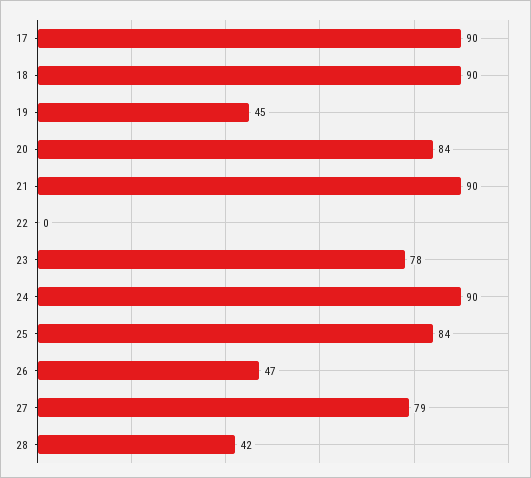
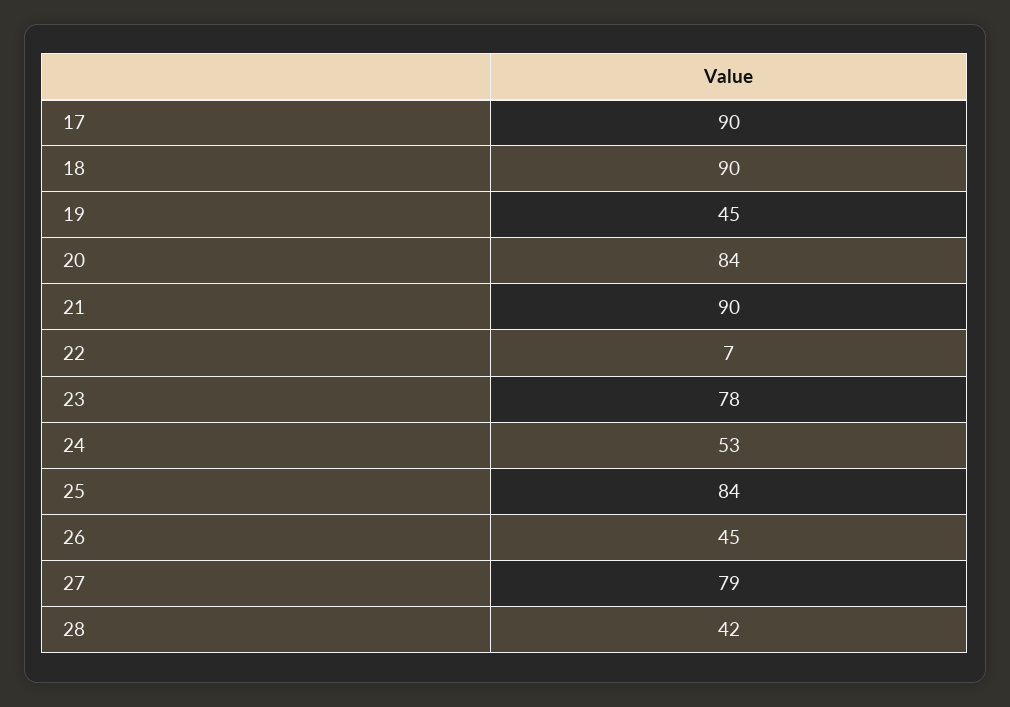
22: 0 -> 7
24: 90 -> 53
26: 47 -> 45

